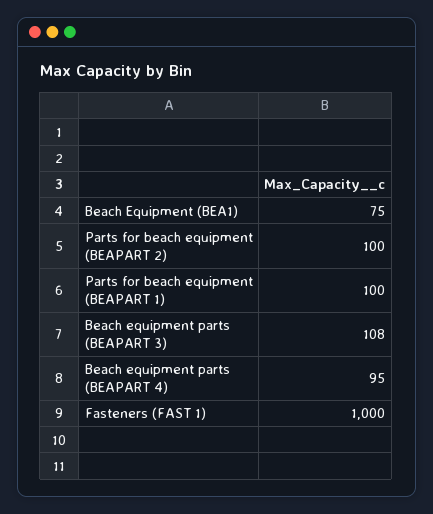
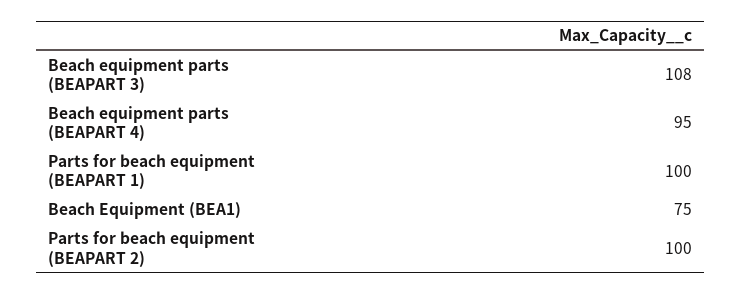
Fasteners (FAST 1): 1000 -> none

